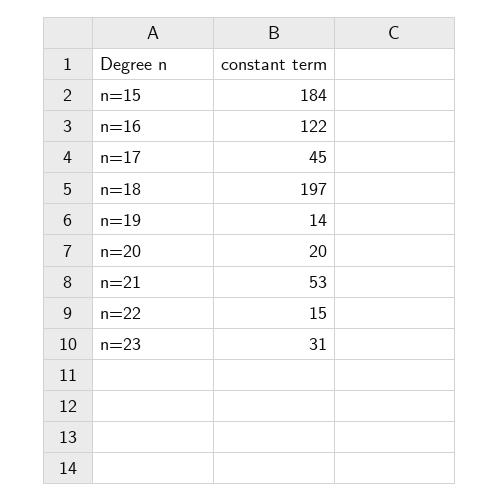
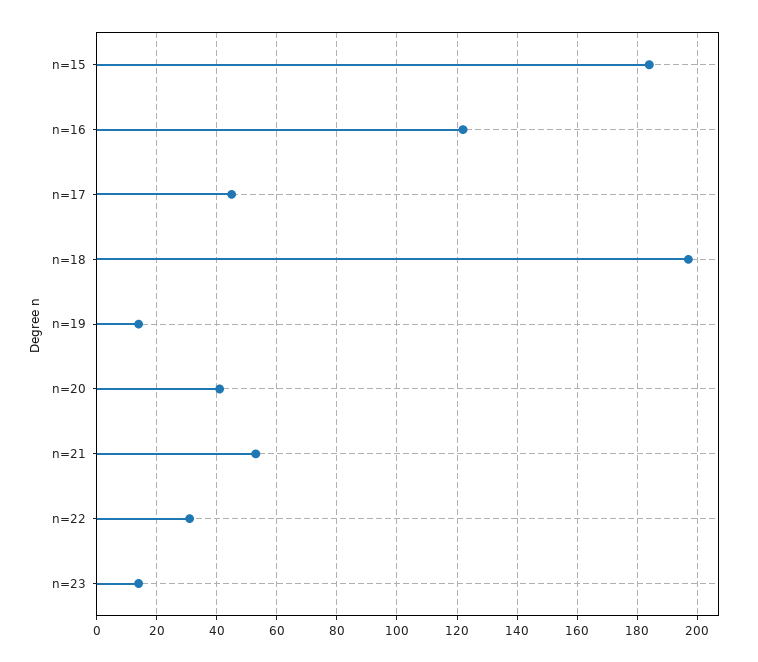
n=20: 20 -> 40
n=22: 15 -> 30
n=23: 31 -> 15

